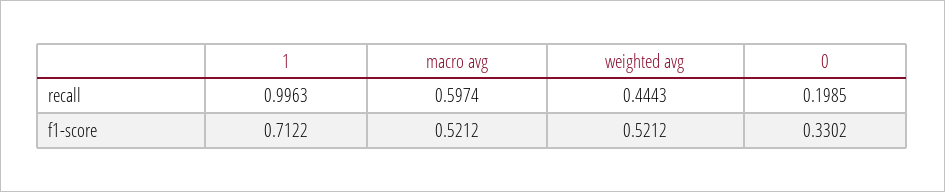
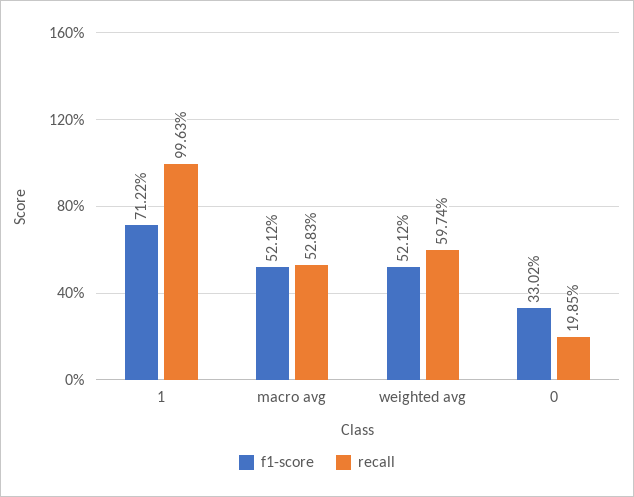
recall, macro avg: 0.5974 -> 0.5283
recall, weighted avg: 0.4443 -> 0.5974

